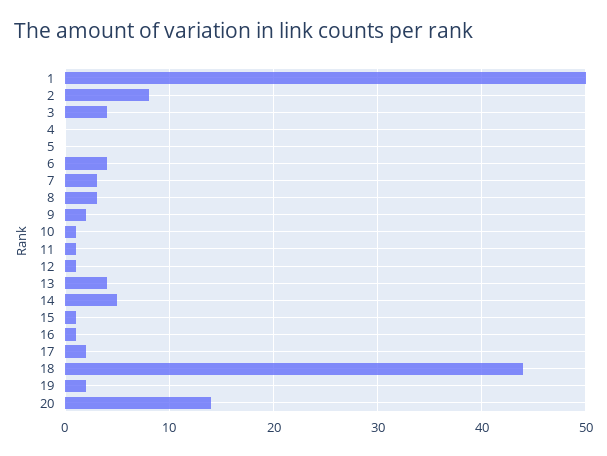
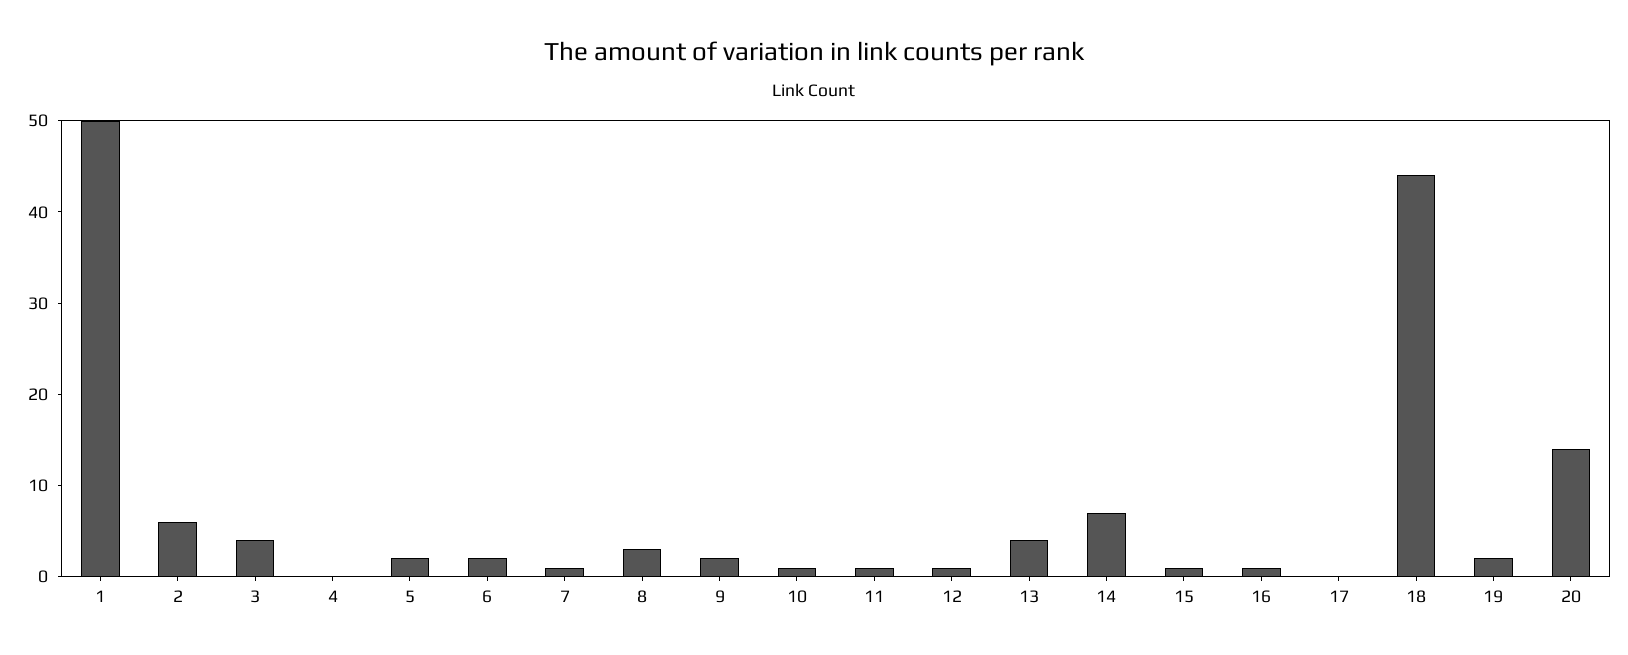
2: 8 -> 6
5: 0 -> 2
6: 4 -> 2
7: 3 -> 1
14: 5 -> 7
17: 2 -> 0

